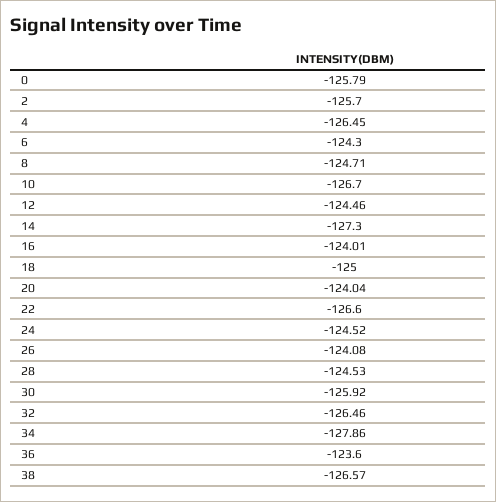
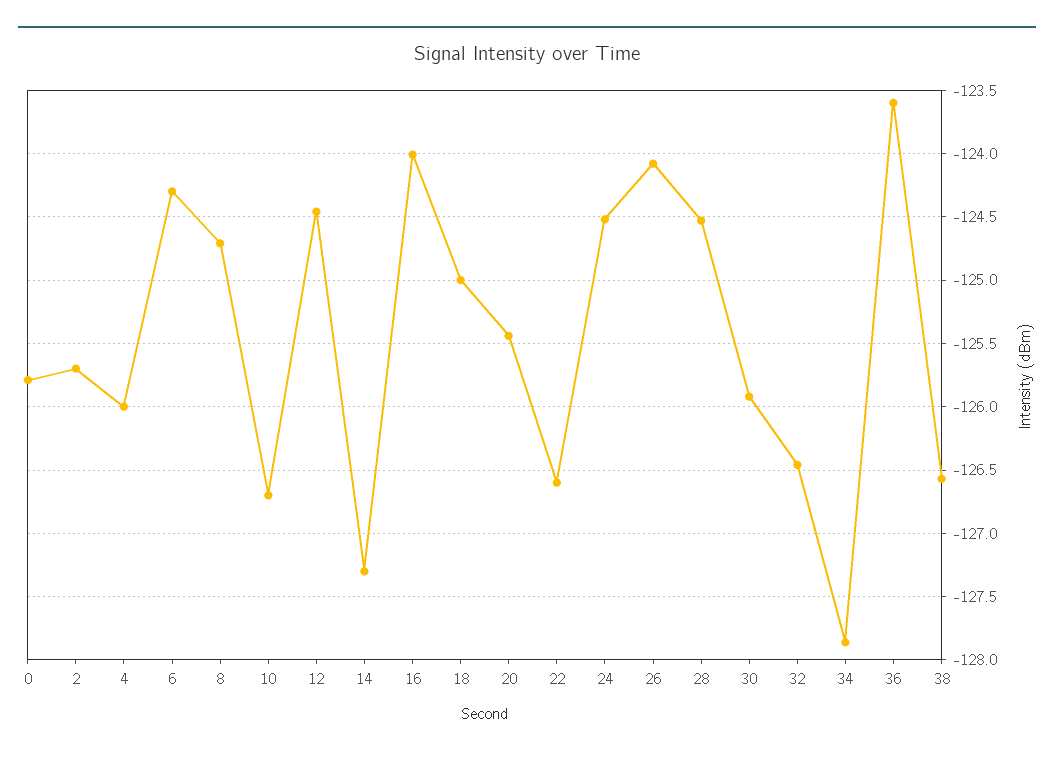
4: -126.45 -> -126
20: -124.04 -> -125.45

